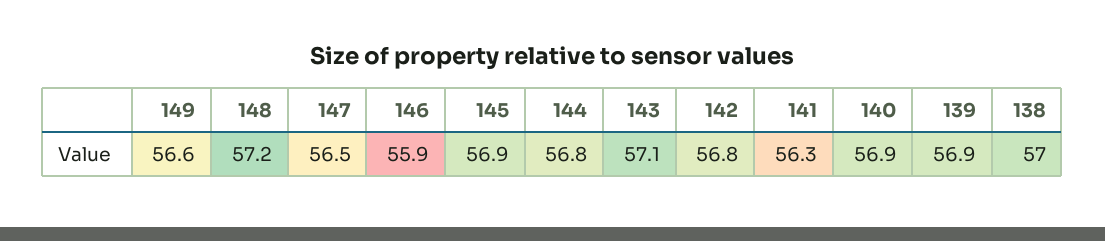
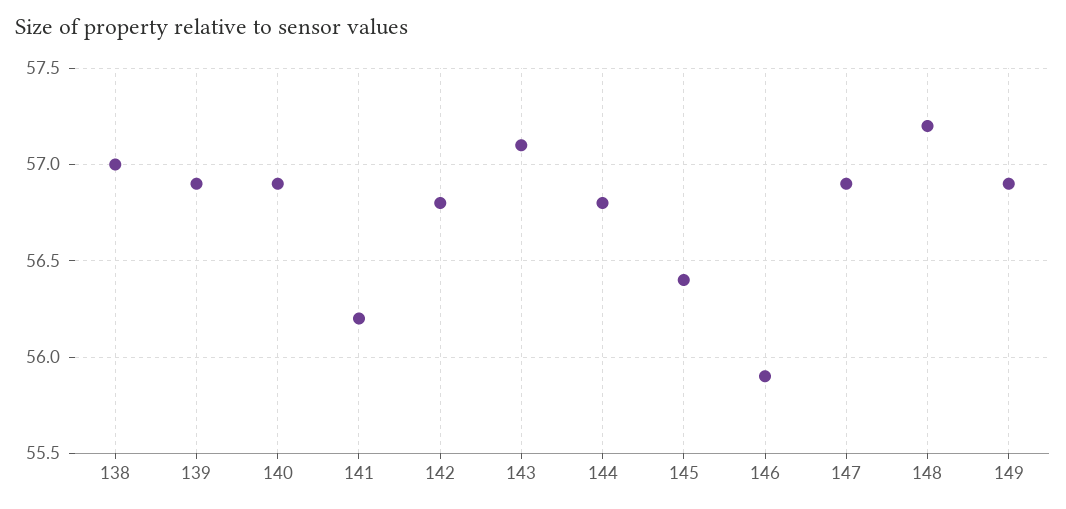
149: 56.6 -> 56.9
147: 56.5 -> 56.9
145: 56.9 -> 56.4
141: 56.3 -> 56.2

